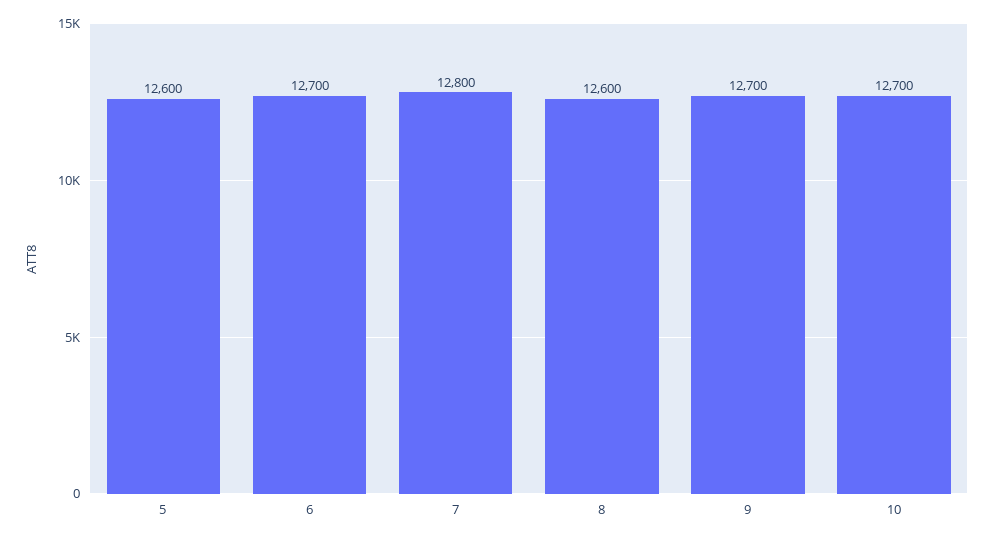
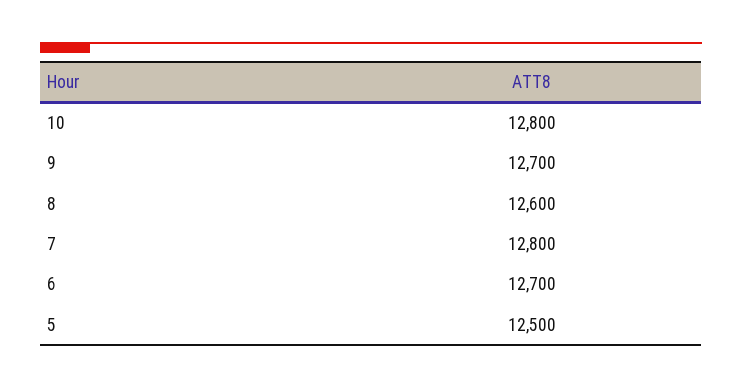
5: 12600 -> 12500
10: 12700 -> 12800

